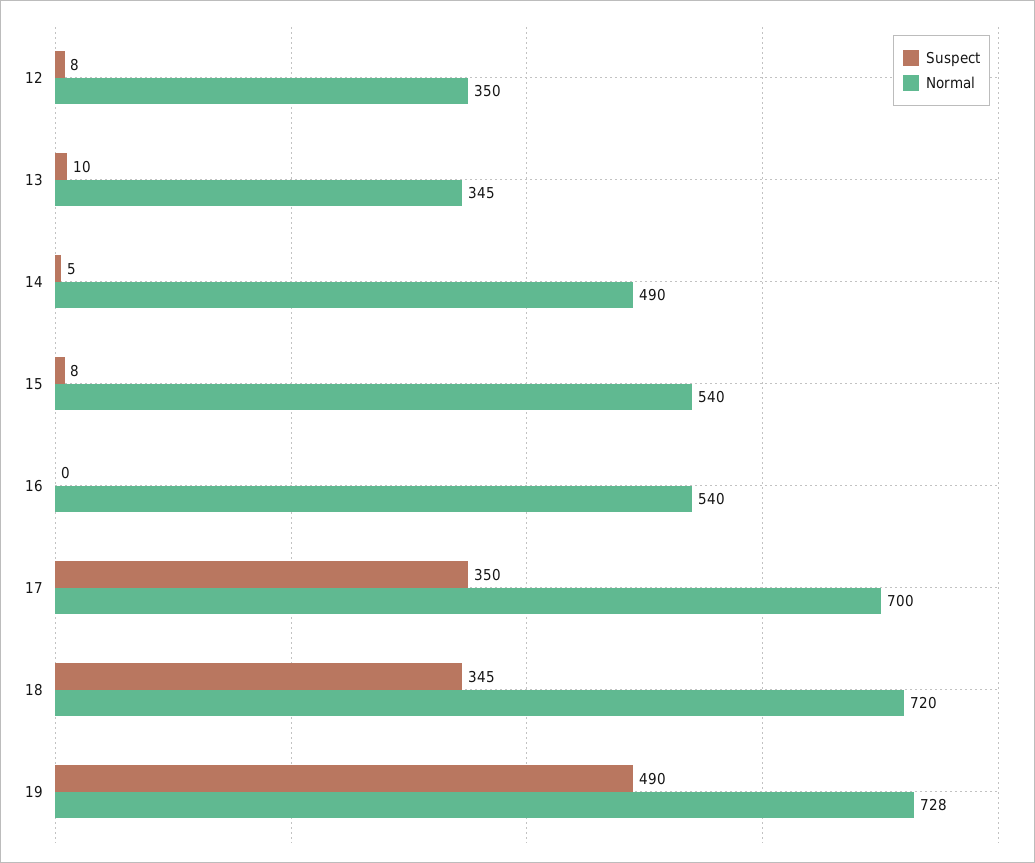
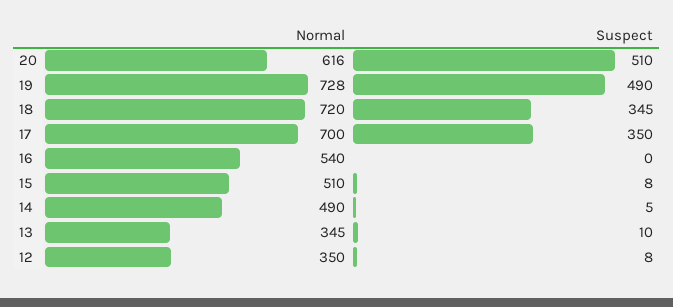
Normal, 15: 540 -> 510
Normal, 20: none -> 616
Suspect, 20: none -> 510

